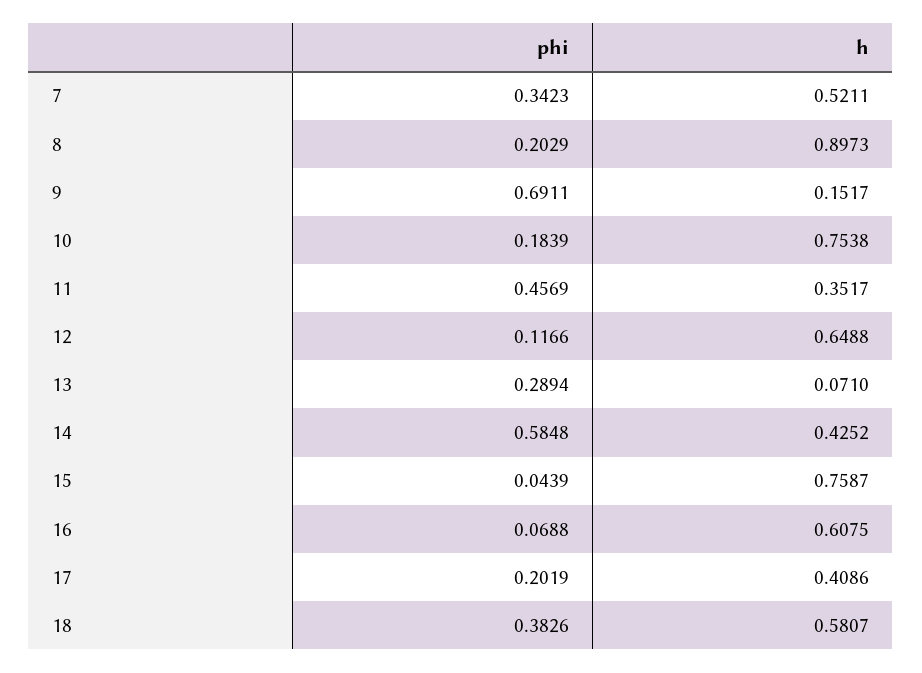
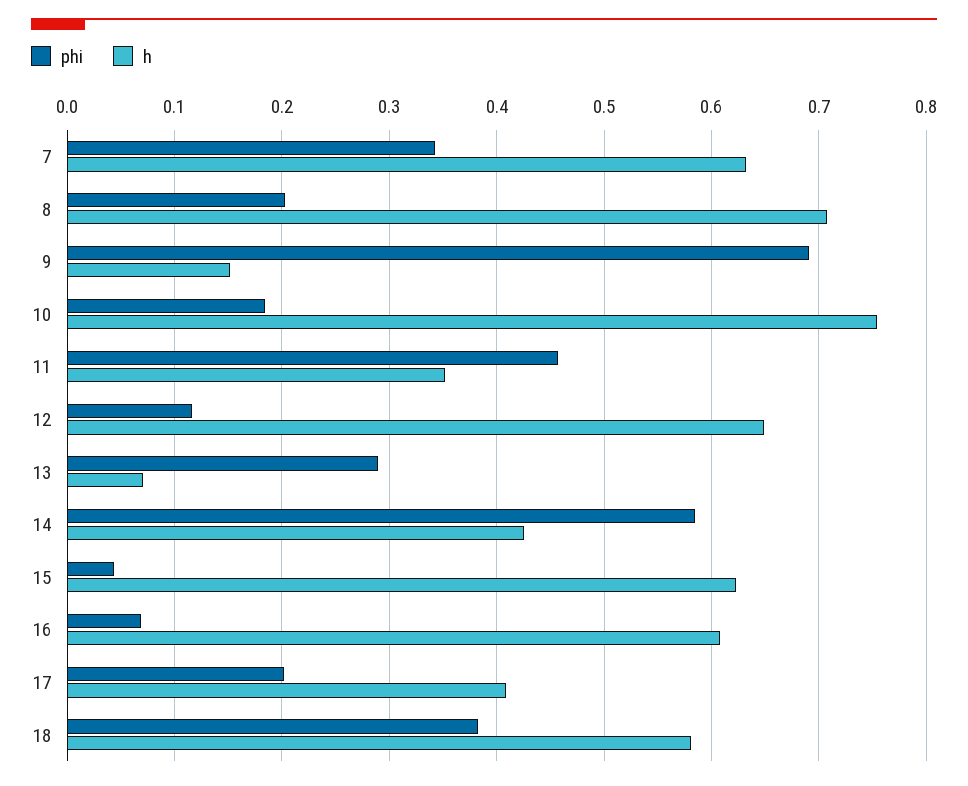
h, 7: 0.5211 -> 0.63
h, 8: 0.8973 -> 0.71
h, 15: 0.7587 -> 0.62

